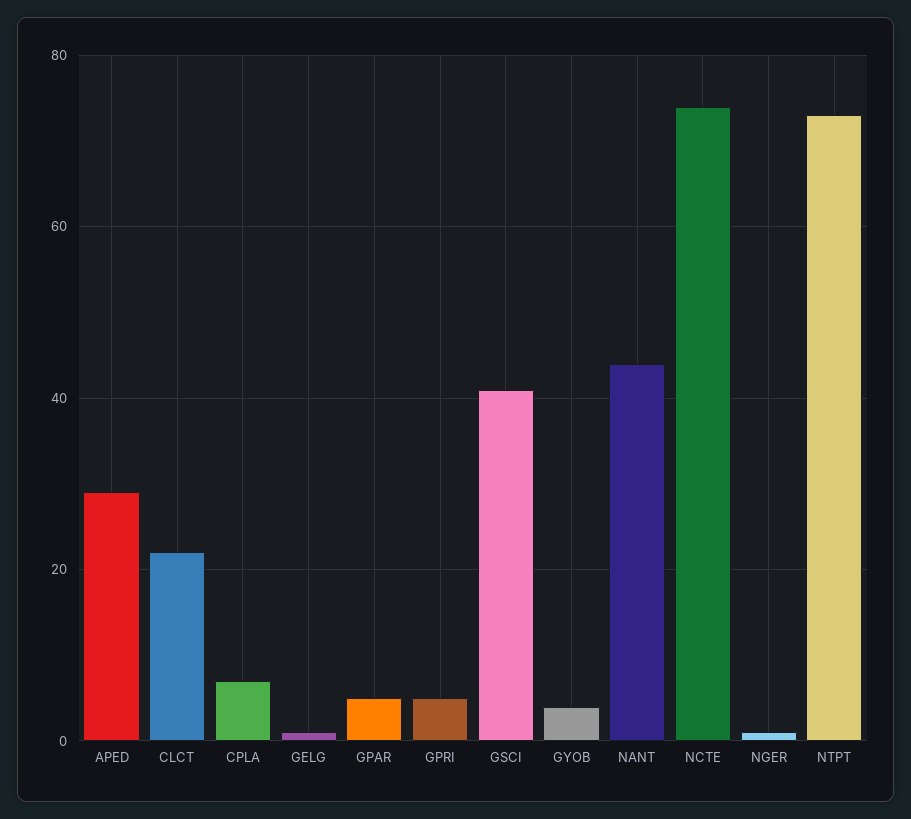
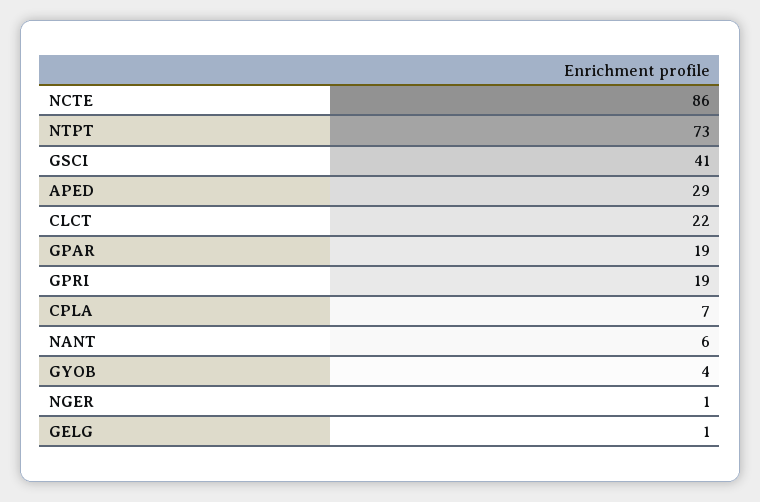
GPAR: 5 -> 19
GPRI: 5 -> 19
NANT: 45 -> 6
NCTE: 75 -> 86

